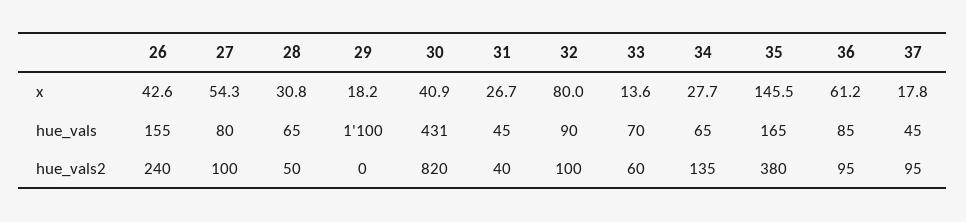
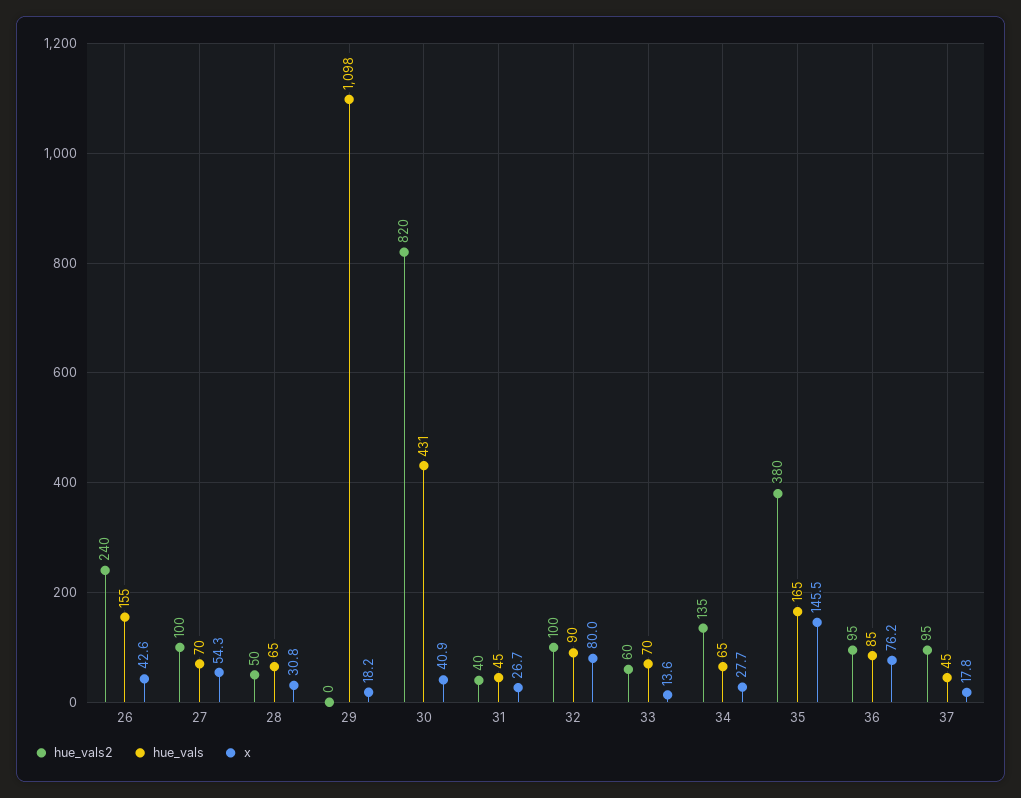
x, 36: 61.2 -> 76.2
hue_vals, 27: 80 -> 70
hue_vals, 29: 1100 -> 1098

